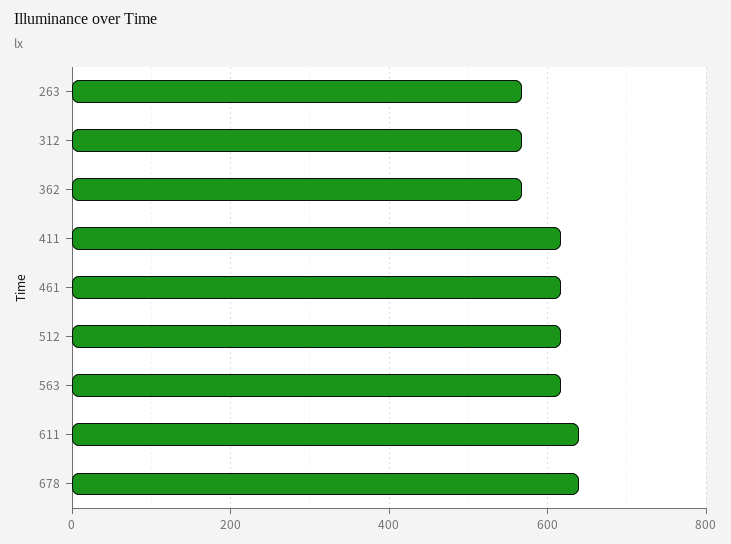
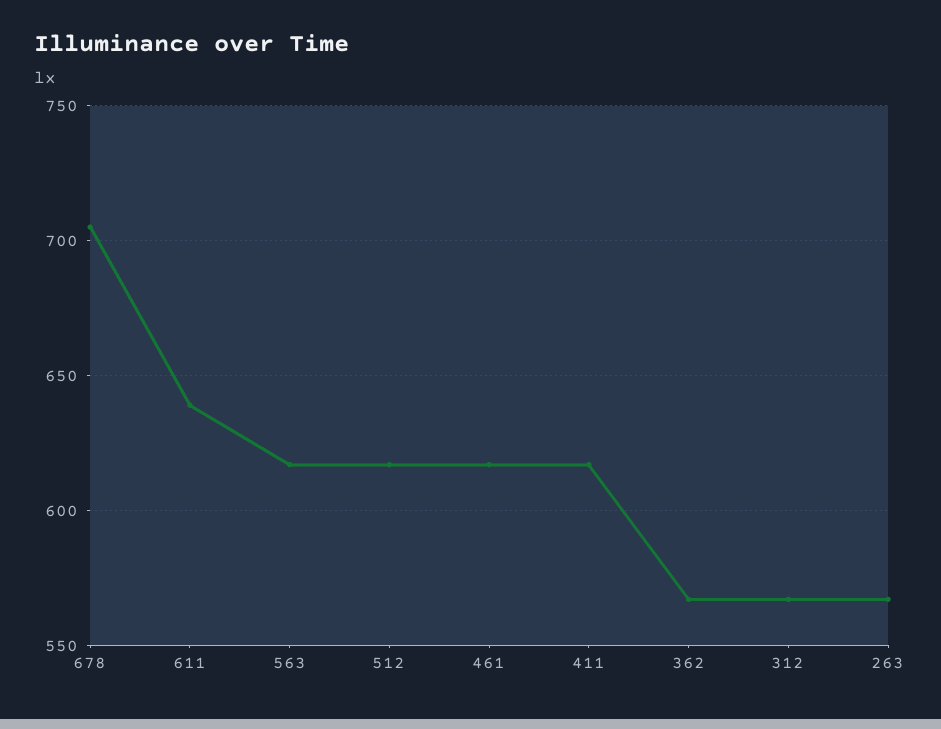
678: 640 -> 705

